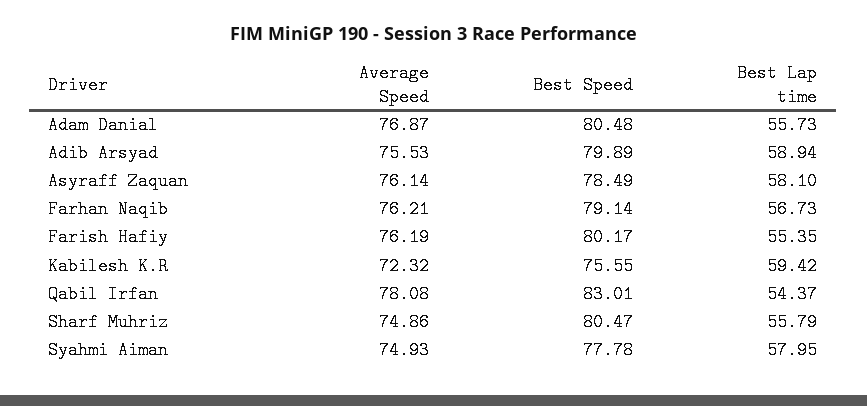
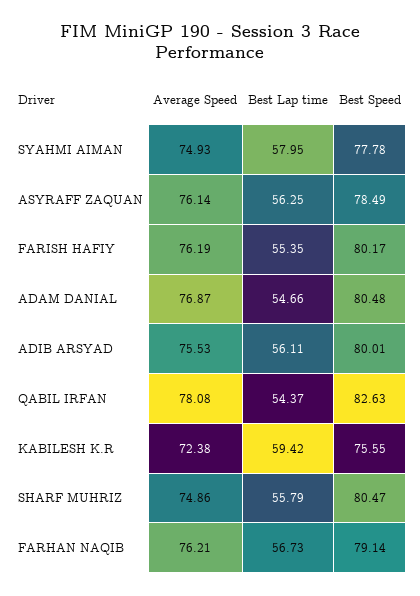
Best Lap time, Adam Danial: 55.73 -> 54.66
Best Speed, Adib Arsyad: 79.89 -> 80.01
Best Lap time, Adib Arsyad: 58.94 -> 56.11
Best Lap time, Asyraff Zaquan: 58.1 -> 56.25
Average Speed, Kabilesh K.R: 72.32 -> 72.38
Best Speed, Qabil Irfan: 83.01 -> 82.63

